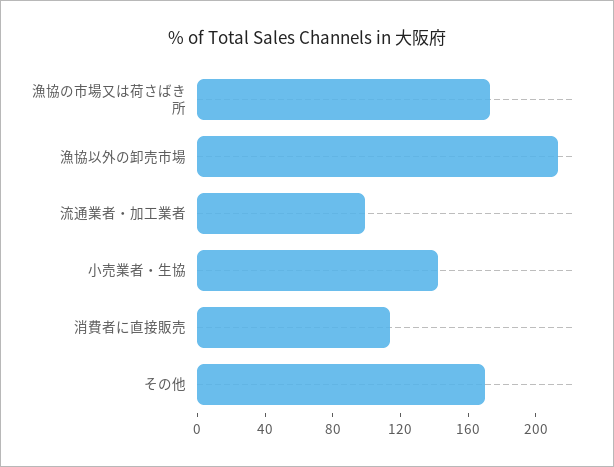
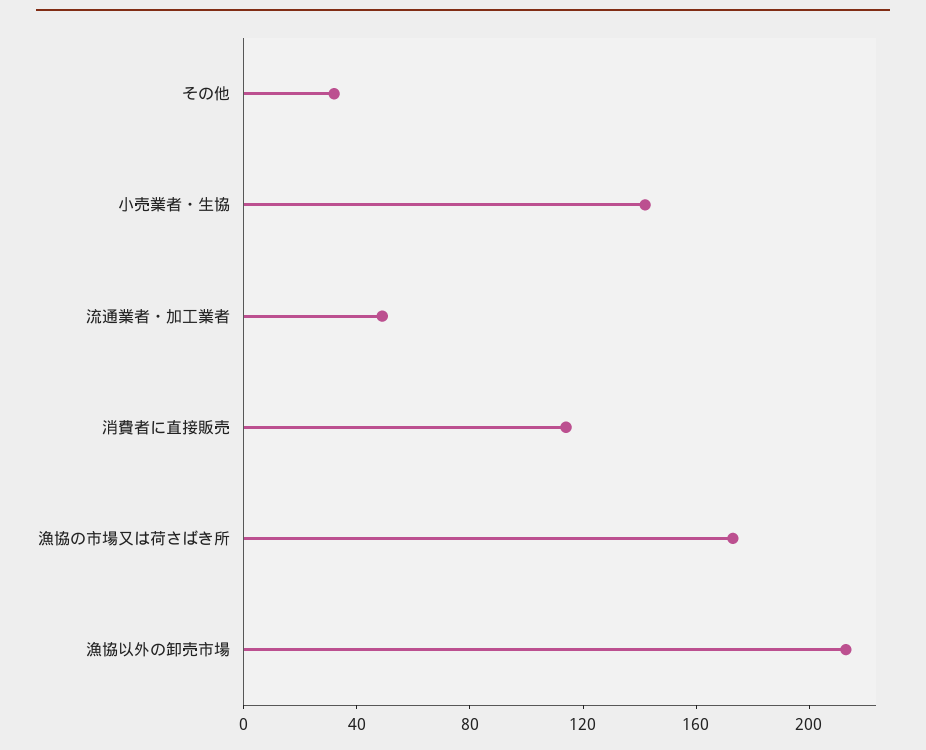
流通業者・加工業者: 100 -> 50
その他: 170 -> 30

